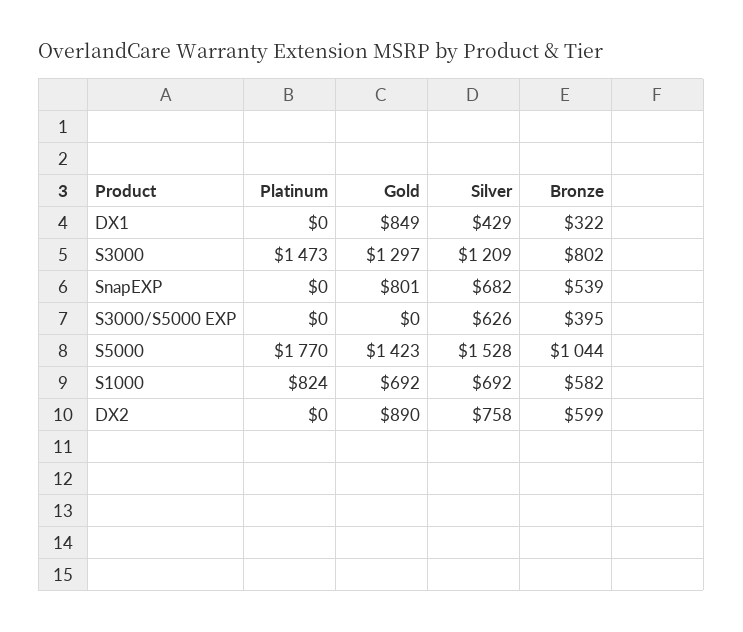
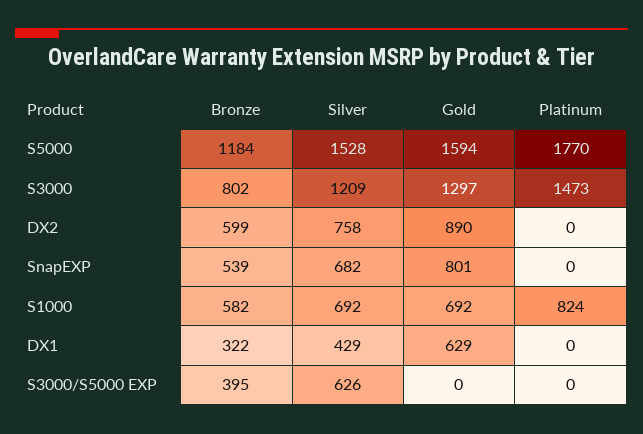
Gold, DX1: 849 -> 629
Gold, S5000: 1423 -> 1594
Bronze, S5000: 1044 -> 1184

